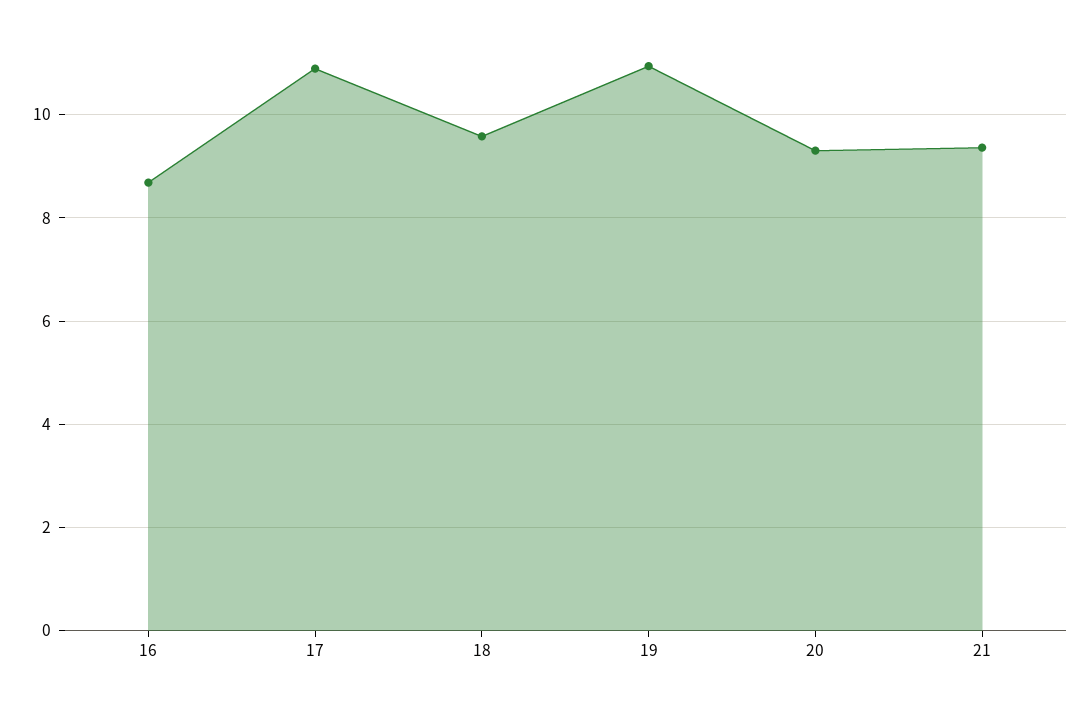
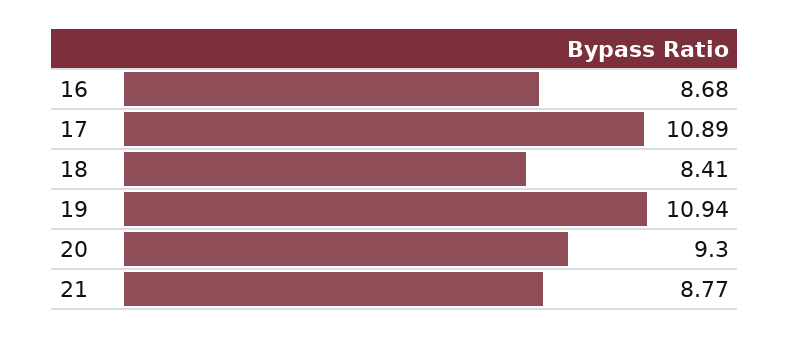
18: 9.6 -> 8.41
21: 9.4 -> 8.77

